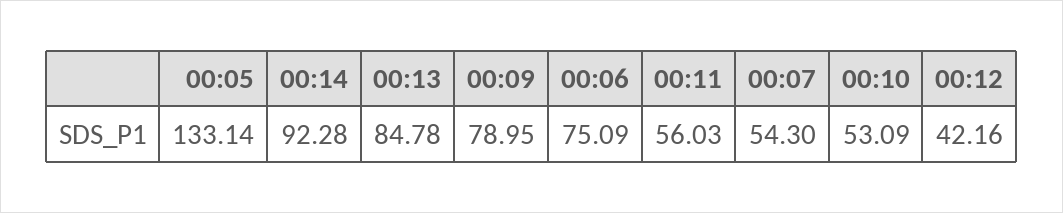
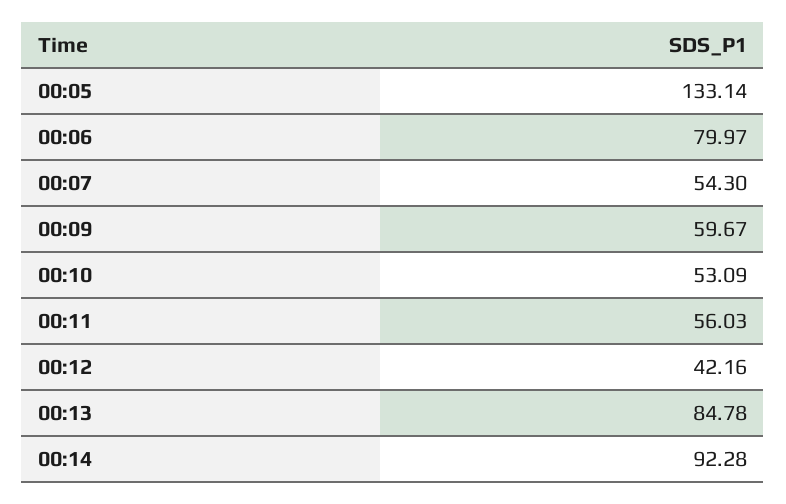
00:09: 78.95 -> 59.67
00:06: 75.09 -> 79.97

